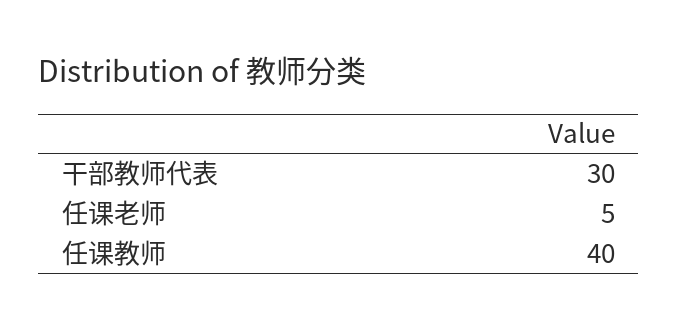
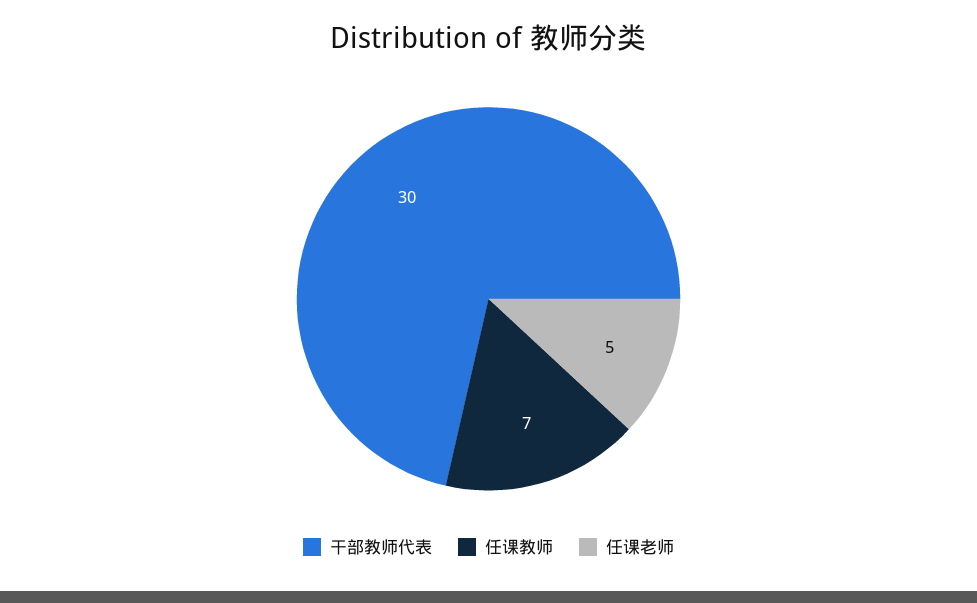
任课教师: 40 -> 7

